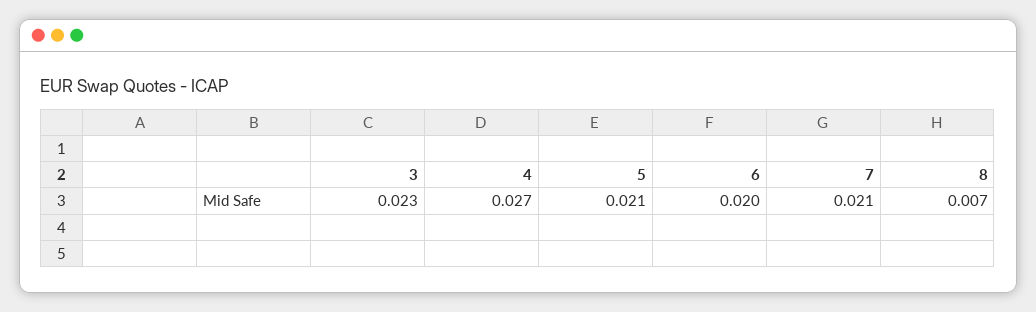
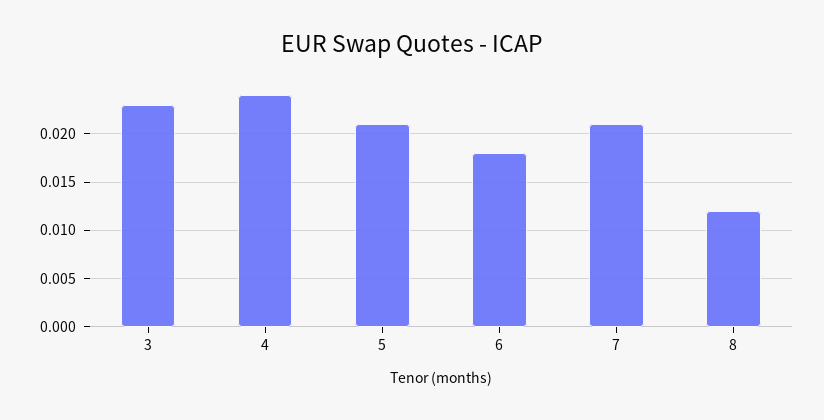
4: 0.027 -> 0.024
6: 0.02 -> 0.018
8: 0.007 -> 0.012

